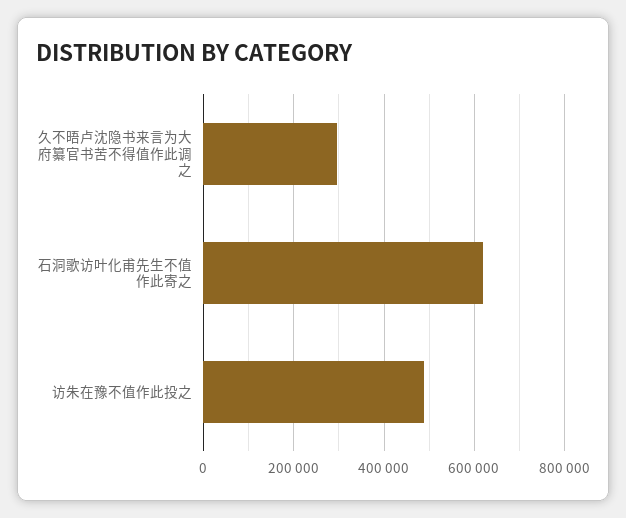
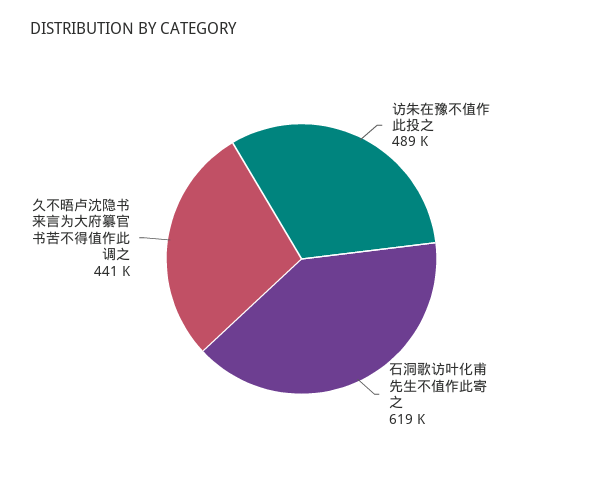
久不晤卢沈隐书来言为大府纂官书苦不得值作此调之: 300000 -> 441000

